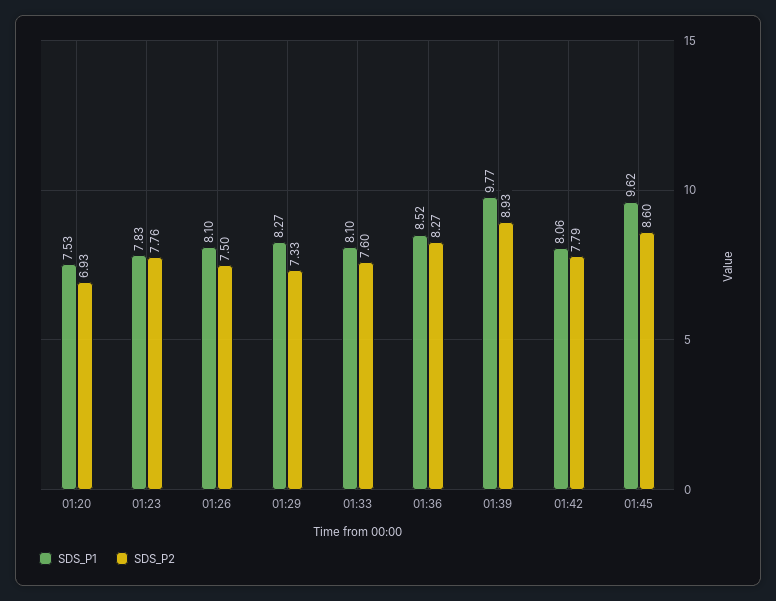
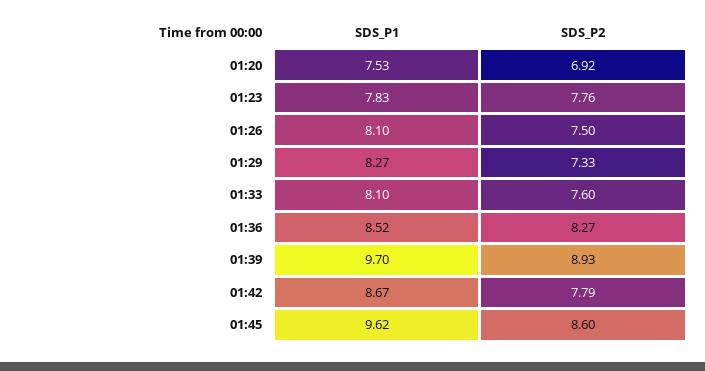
SDS_P2, 01:20: 6.93 -> 6.92
SDS_P1, 01:39: 9.77 -> 9.7
SDS_P1, 01:42: 8.06 -> 8.67

